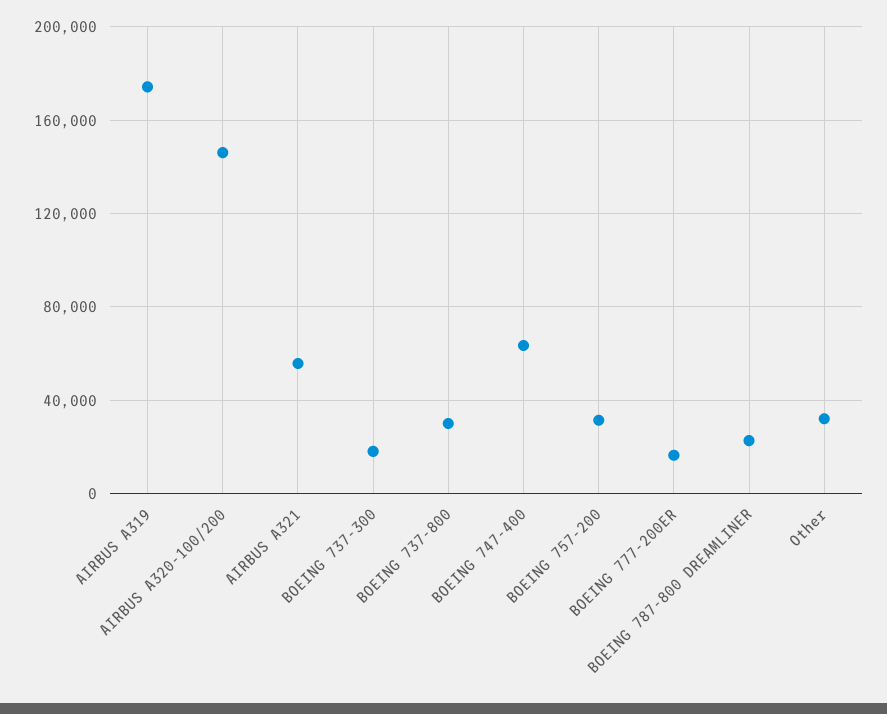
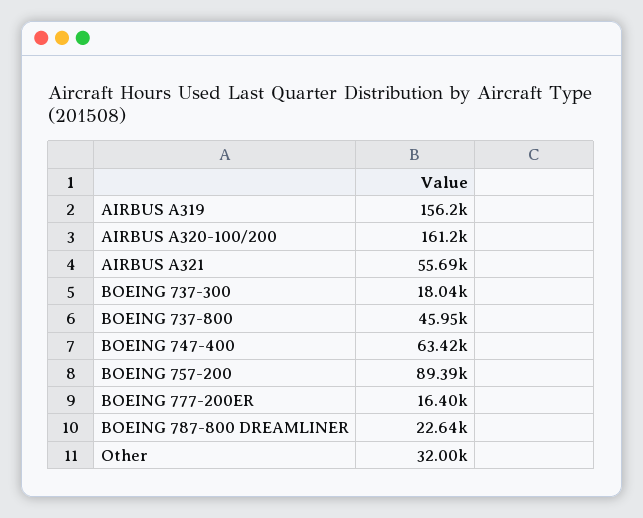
AIRBUS A319: 175000 -> 156200
AIRBUS A320-100/200: 145000 -> 161200
BOEING 737-800: 30000 -> 45950
BOEING 757-200: 30000 -> 89390

